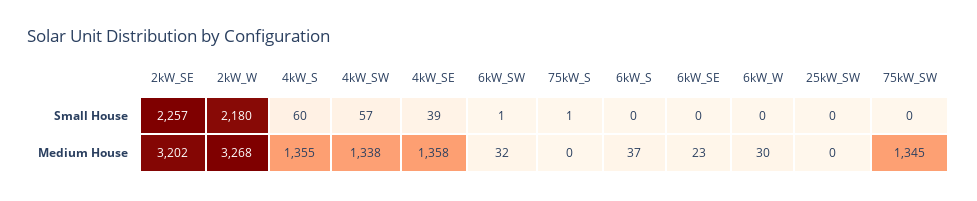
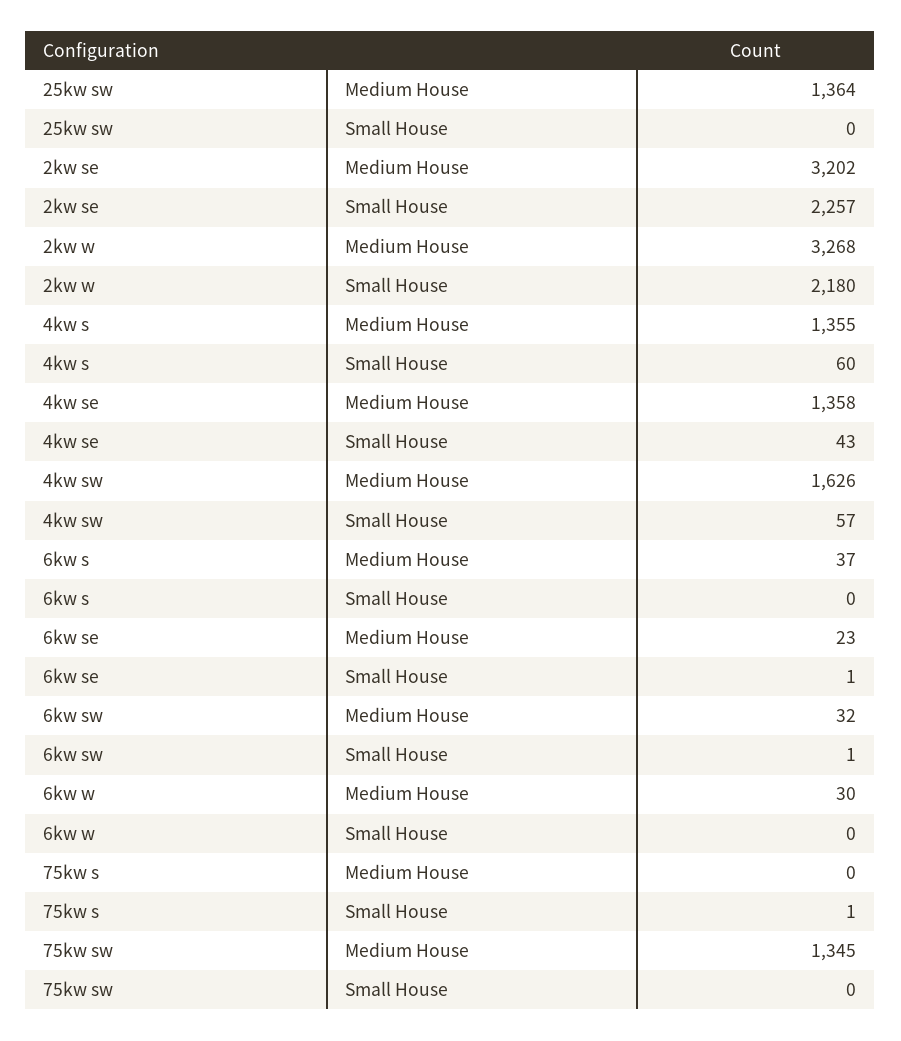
4kW_SE, Small House: 39 -> 43
6kW_SE, Small House: 0 -> 1
4kW_SW, Medium House: 1338 -> 1626
25kW_SW, Medium House: 0 -> 1364

